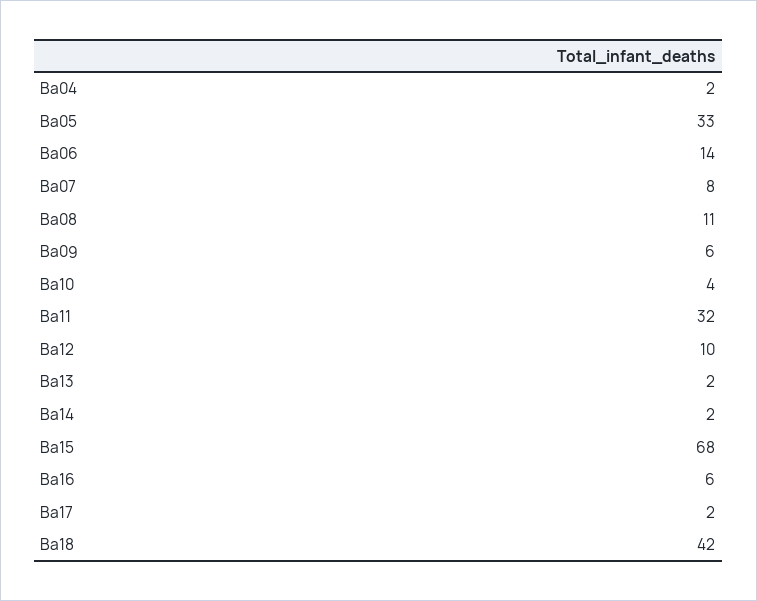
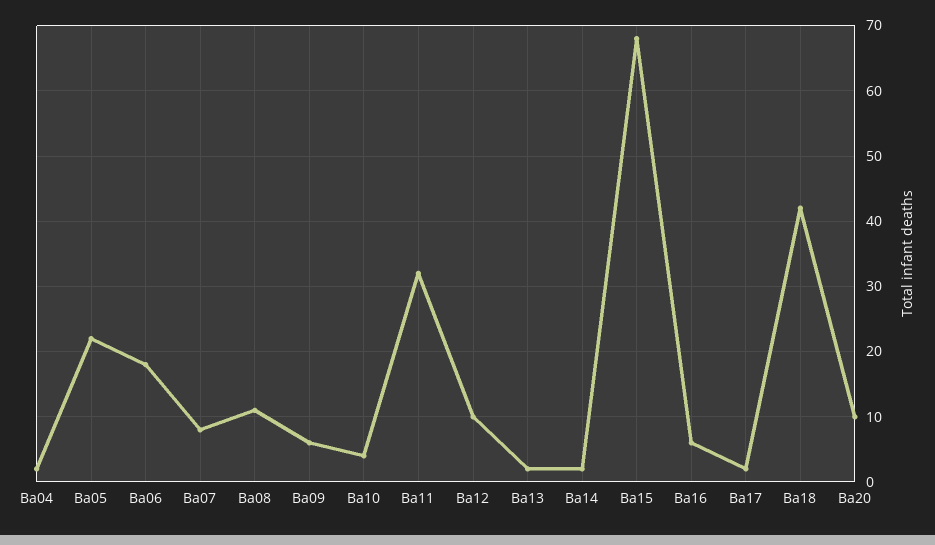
Ba05: 33 -> 22
Ba06: 14 -> 18
Ba20: none -> 10

